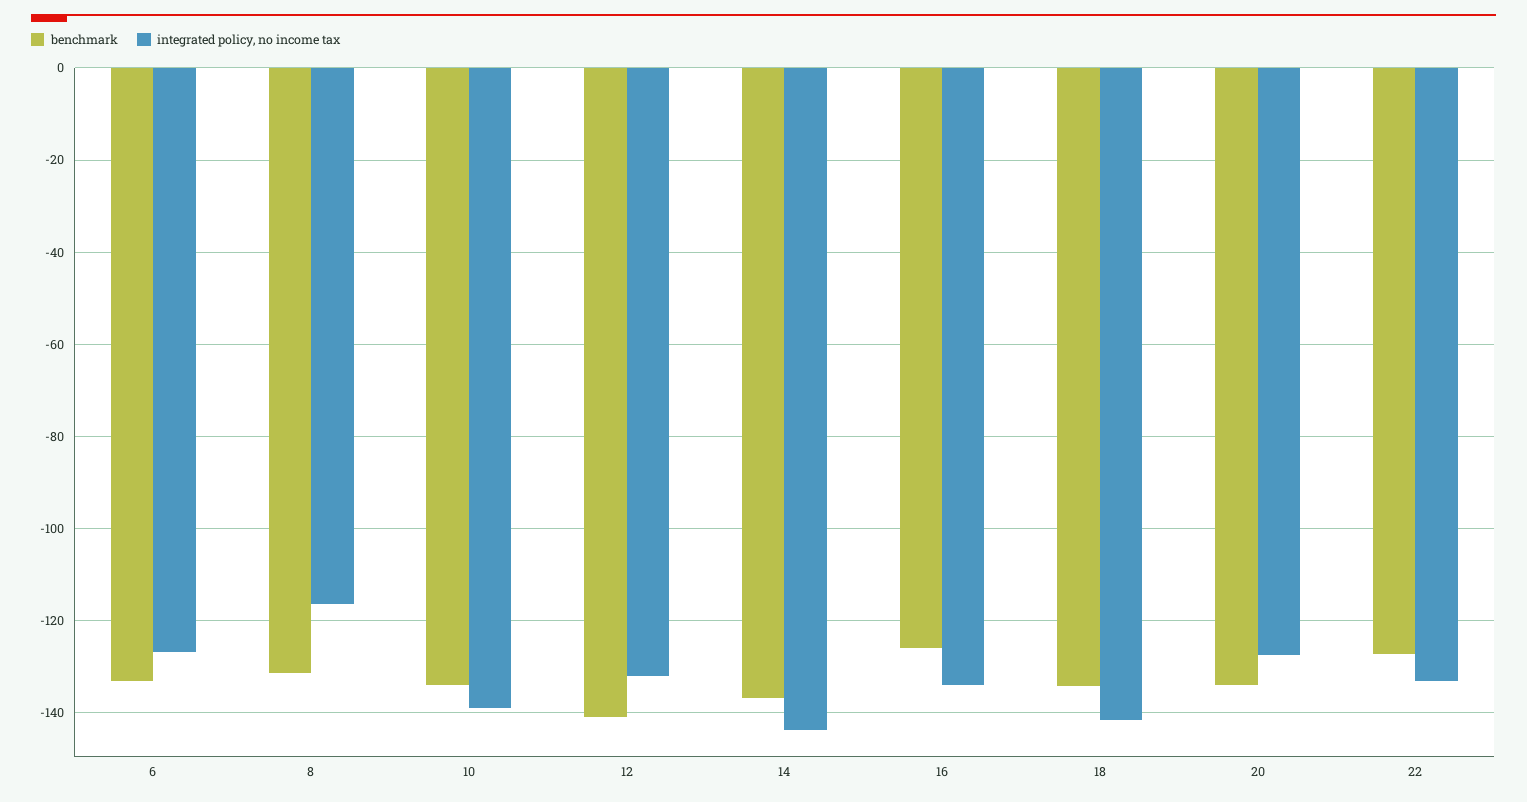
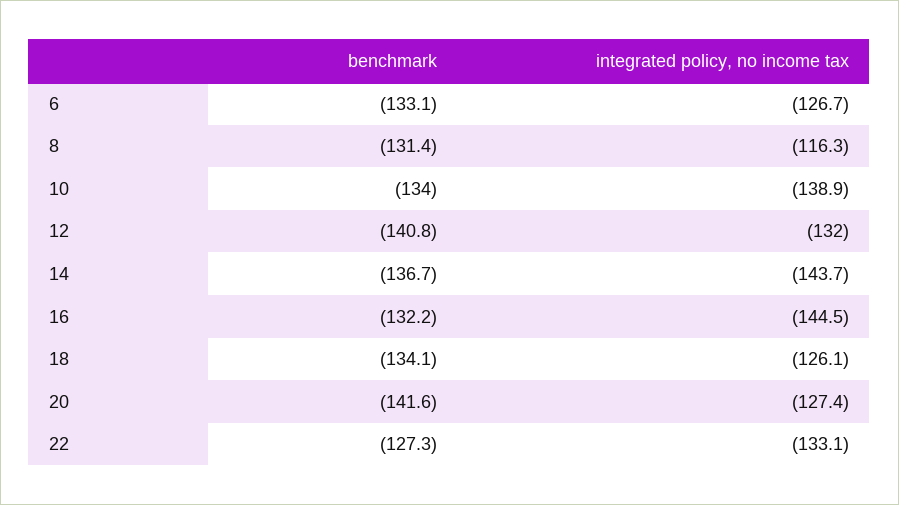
benchmark, 16: -126 -> -132.2
integrated policy, no income tax, 16: -134 -> -144.5
integrated policy, no income tax, 18: -142 -> -126.1
benchmark, 20: -134 -> -141.6

